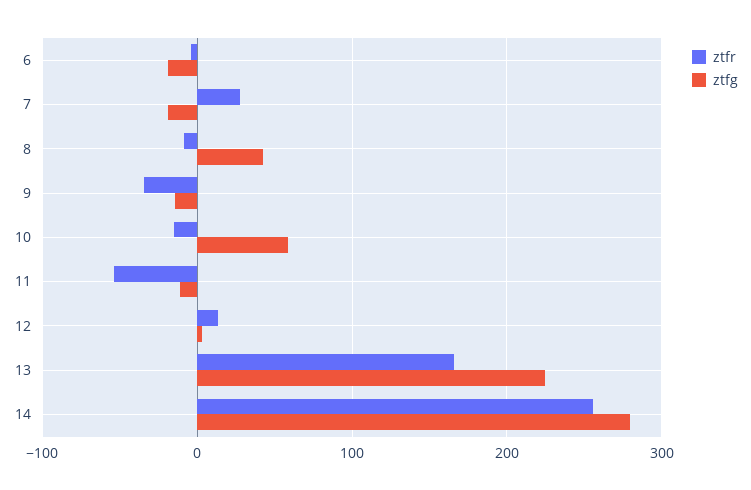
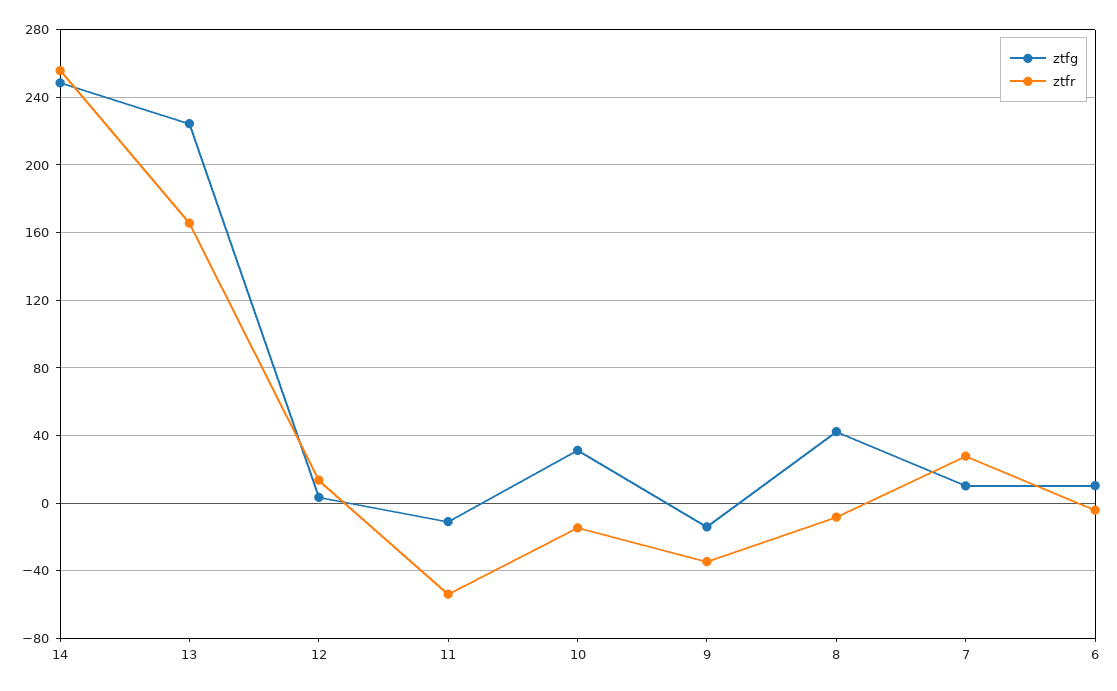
ztfg, 6: -20 -> 10
ztfg, 7: -20 -> 10
ztfg, 10: 60 -> 30
ztfg, 14: 280 -> 250

